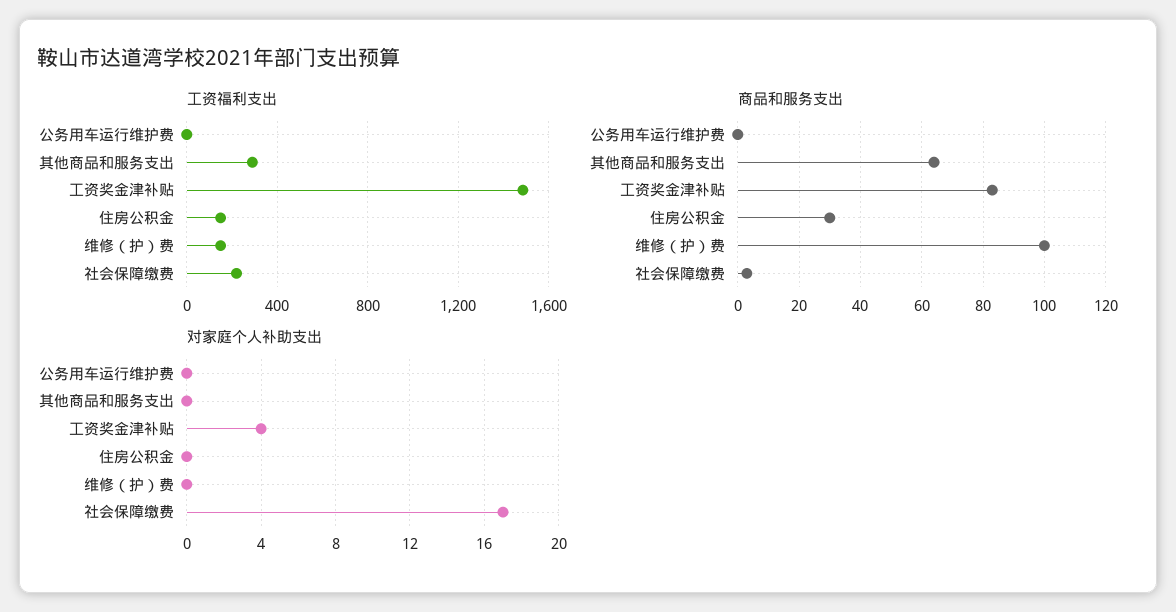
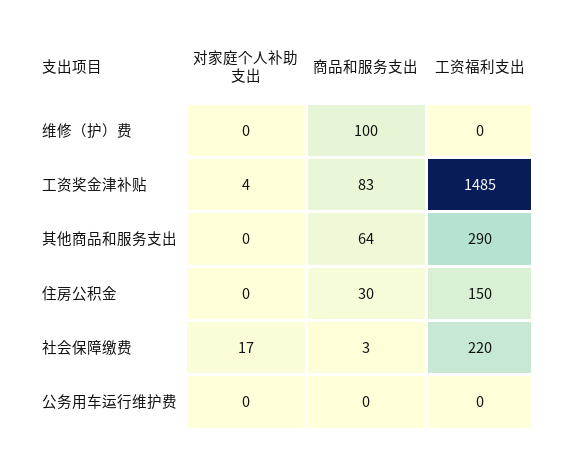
工资福利支出, 维修（护）费: 150 -> 0

